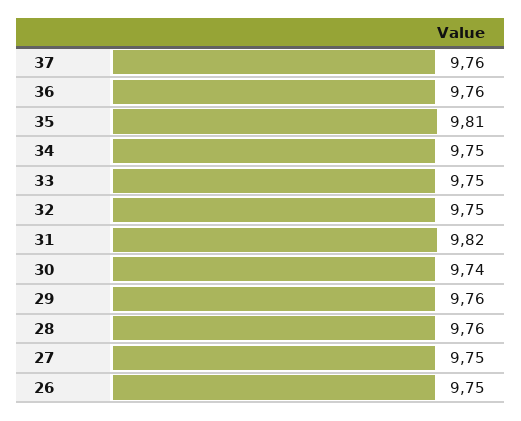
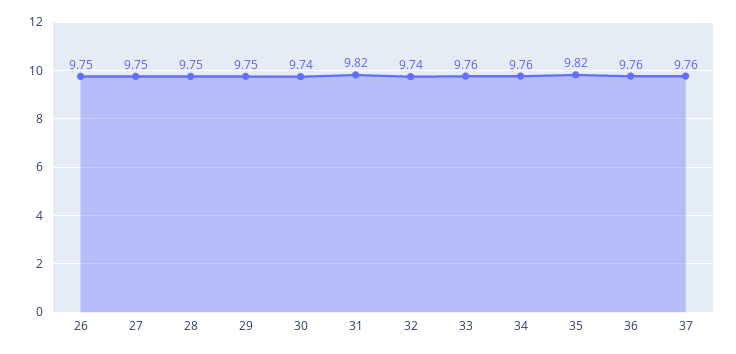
35: 9.81 -> 9.82
34: 9.75 -> 9.76
33: 9.75 -> 9.76
32: 9.75 -> 9.74
29: 9.76 -> 9.75
28: 9.76 -> 9.75

